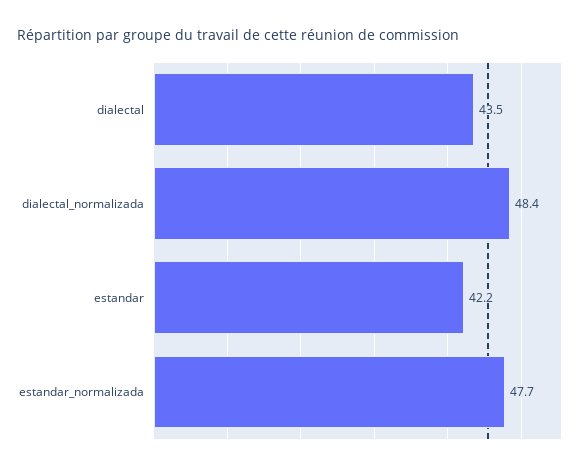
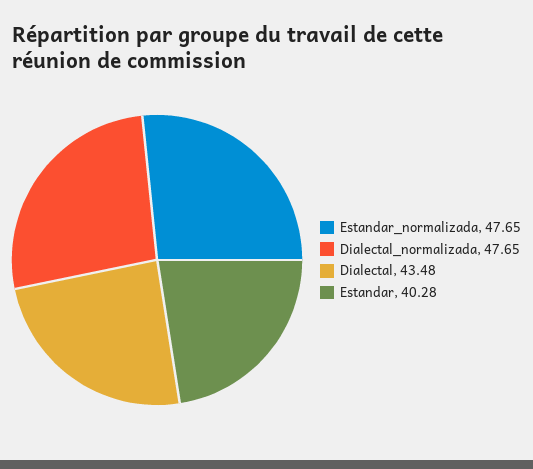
dialectal_normalizada: 48.4 -> 47.65
estandar: 42.2 -> 40.28

